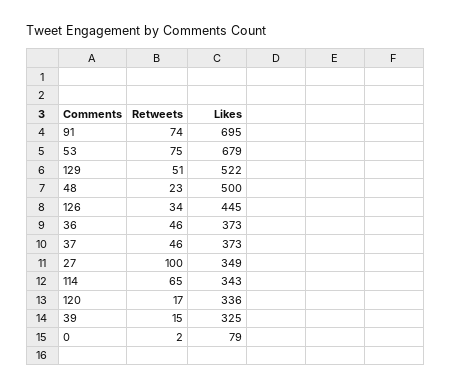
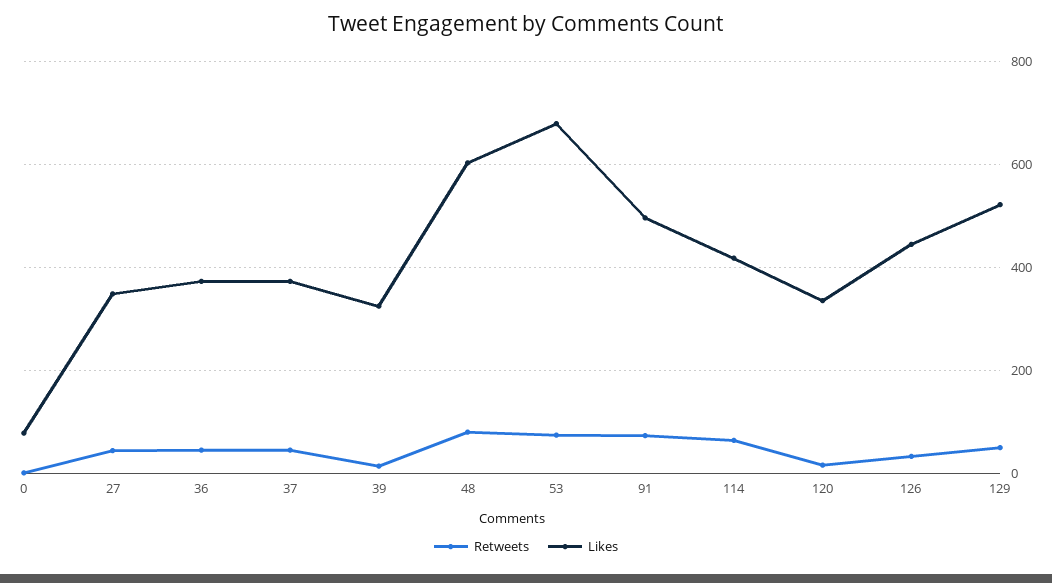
Likes, 91: 695 -> 500
Retweets, 48: 23 -> 80
Likes, 48: 500 -> 600
Retweets, 27: 100 -> 40
Likes, 114: 343 -> 420

